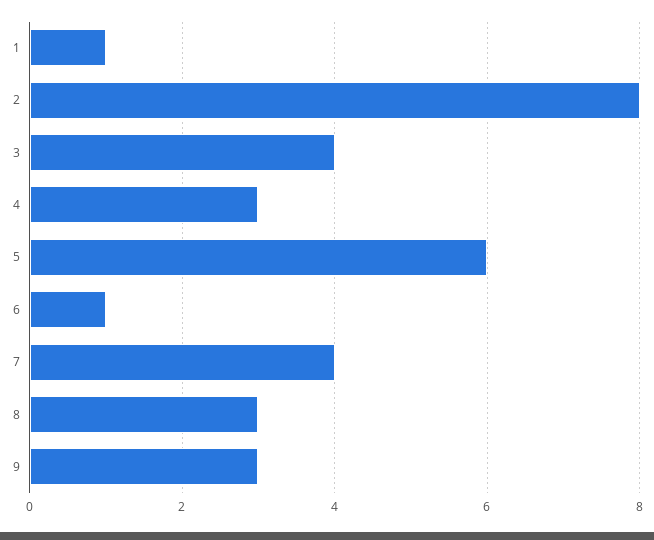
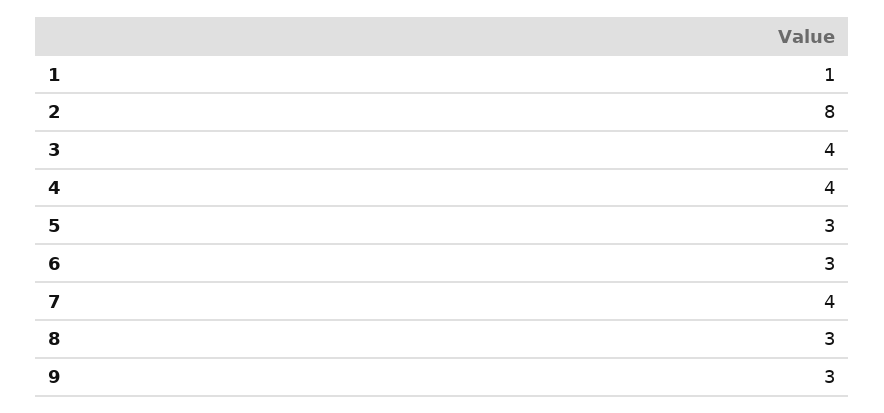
4: 3 -> 4
5: 6 -> 3
6: 1 -> 3

